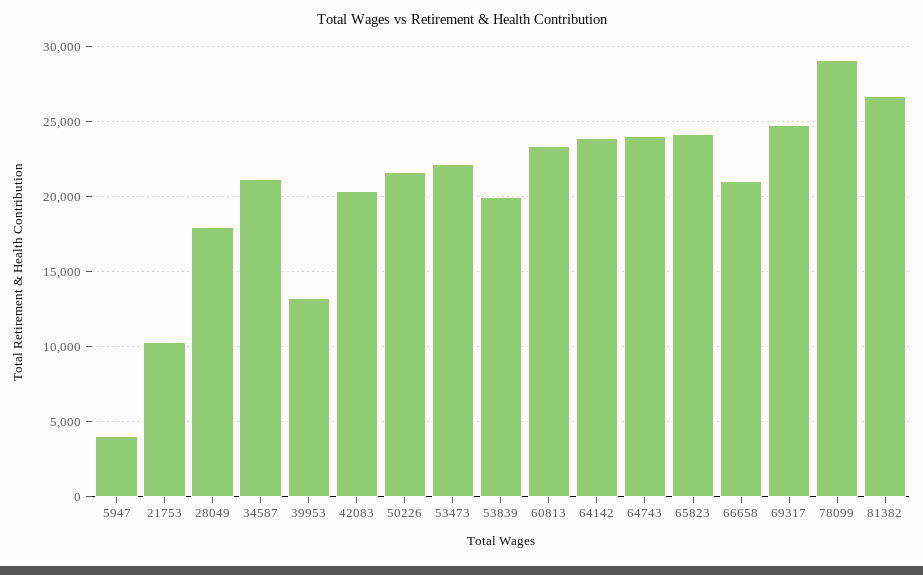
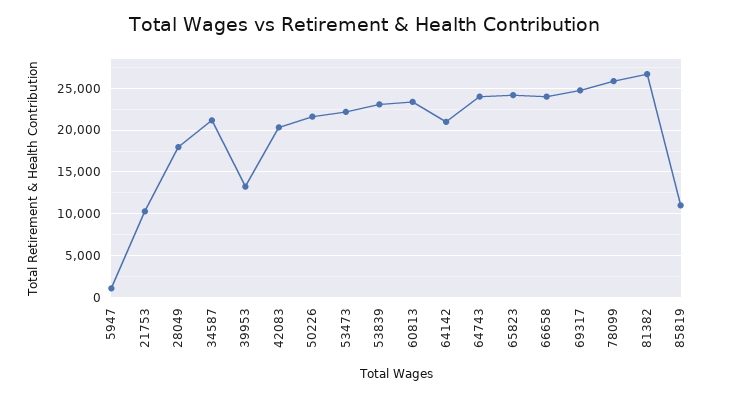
5947: 4000 -> 1000
53839: 20000 -> 23000
64142: 24000 -> 21000
66658: 21000 -> 24000
78099: 29000 -> 26000
85819: none -> 11000

